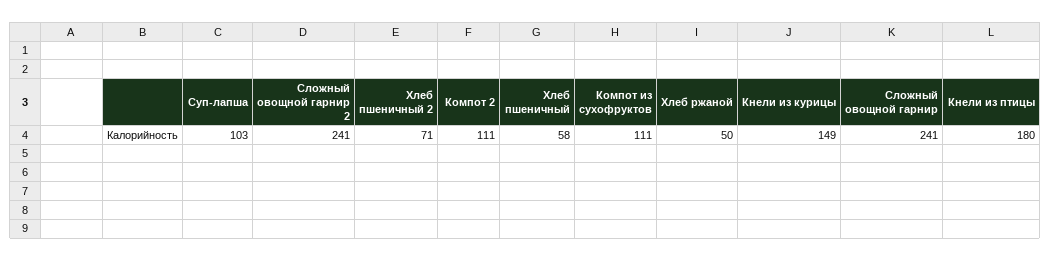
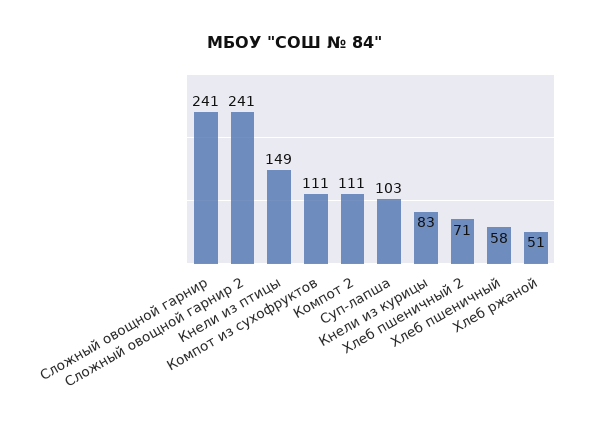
Хлеб ржаной: 50 -> 51
Кнели из курицы: 149 -> 83
Кнели из птицы: 180 -> 149

